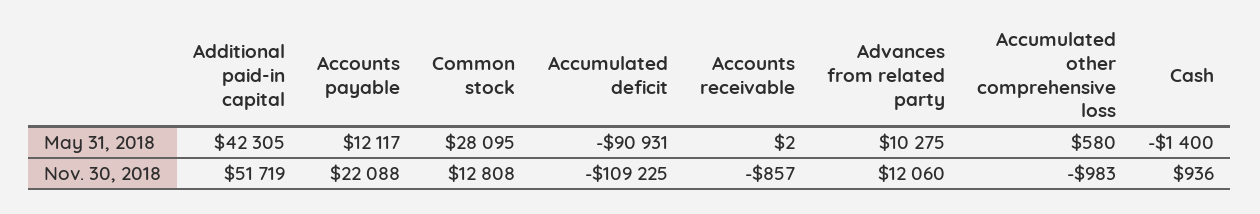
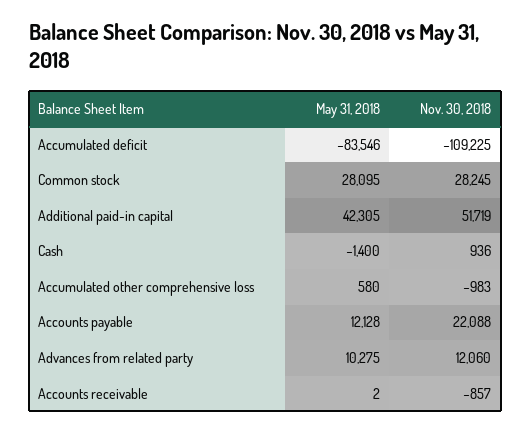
Accounts payable, May 31, 2018: 12117 -> 12128
Accumulated deficit, May 31, 2018: -90931 -> -83546
Common stock, Nov. 30, 2018: 12808 -> 28245

